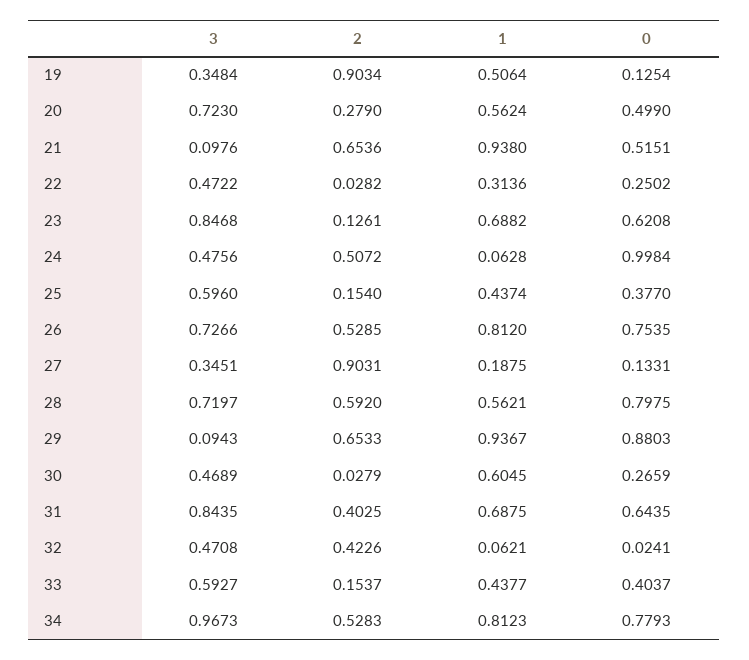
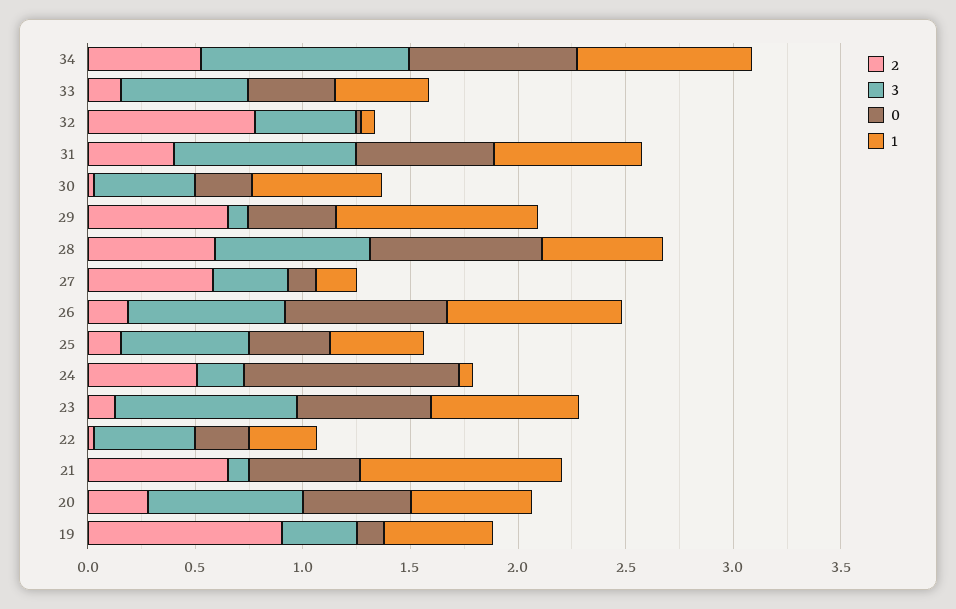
3, 24: 0.4756 -> 0.2
2, 26: 0.5285 -> 0.2
2, 27: 0.9031 -> 0.6
0, 29: 0.8803 -> 0.4
2, 32: 0.4226 -> 0.8

